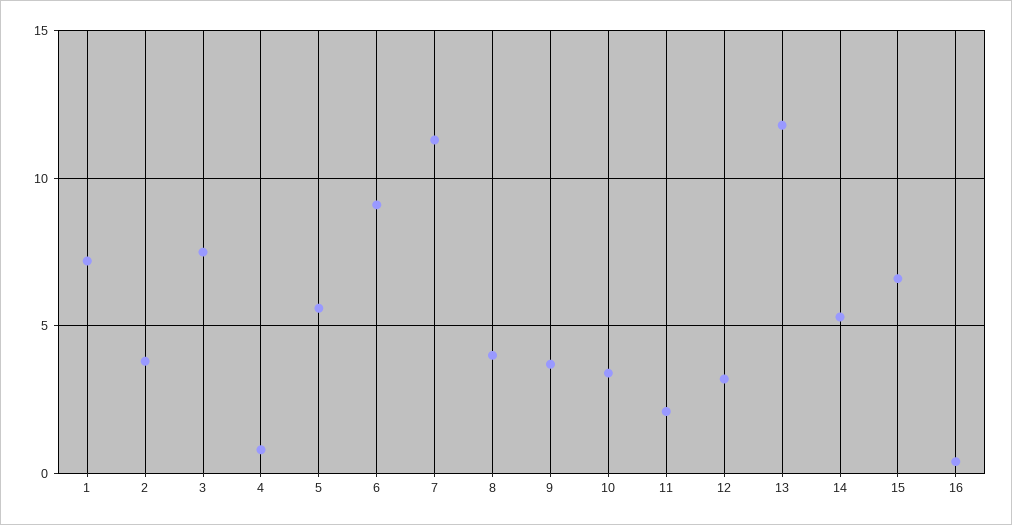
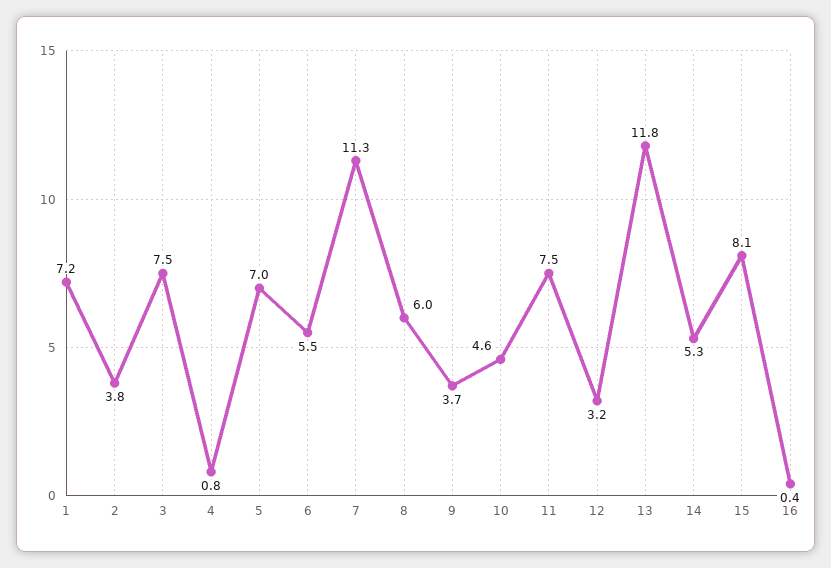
5: 5.5 -> 7
6: 9 -> 5.5
8: 4 -> 6
10: 3.5 -> 4.6
11: 2 -> 7.5
15: 6.5 -> 8.1

